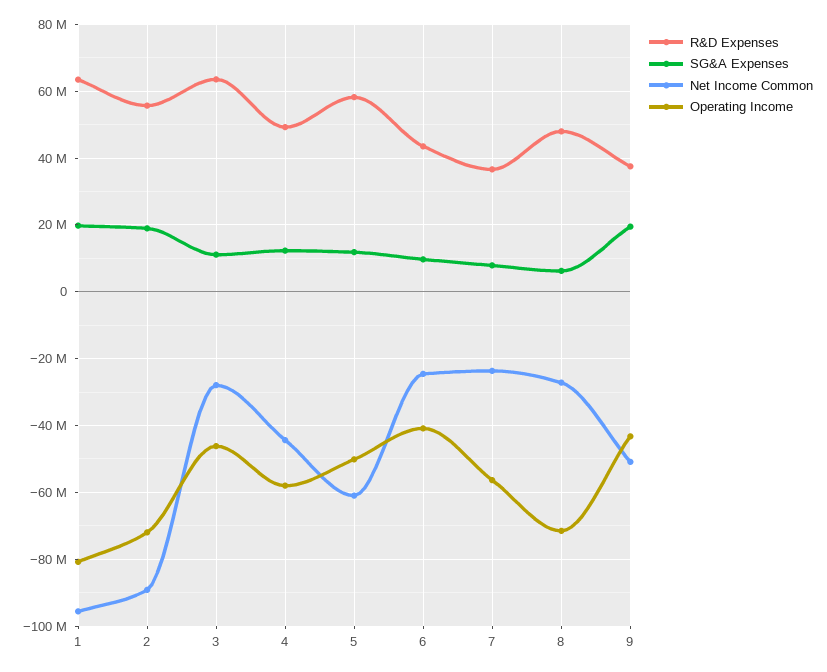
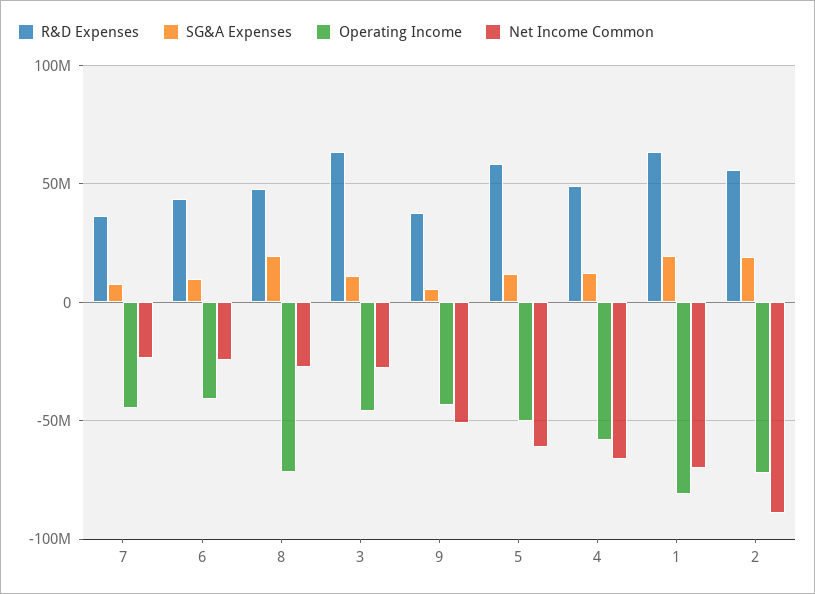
Net Income Common, 1: -96000000 -> -70000000
Net Income Common, 4: -44000000 -> -65000000
Operating Income, 7: -56000000 -> -45000000
SG&A Expenses, 8: 6000000 -> 20000000
SG&A Expenses, 9: 20000000 -> 5000000

